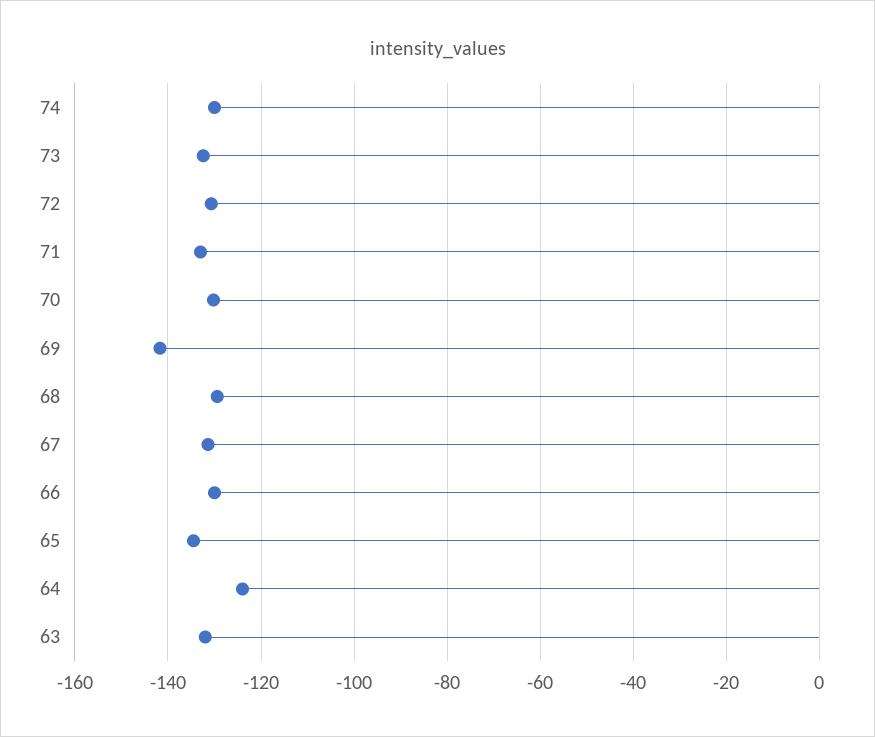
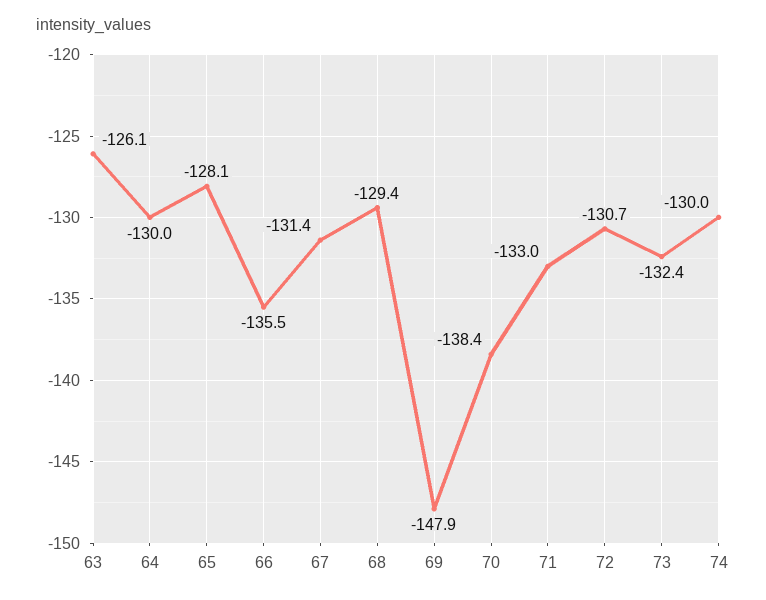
70: -130 -> -138.4
69: -142 -> -147.9
66: -130 -> -135.5
65: -134 -> -128.1
64: -124 -> -130
63: -132 -> -126.1

